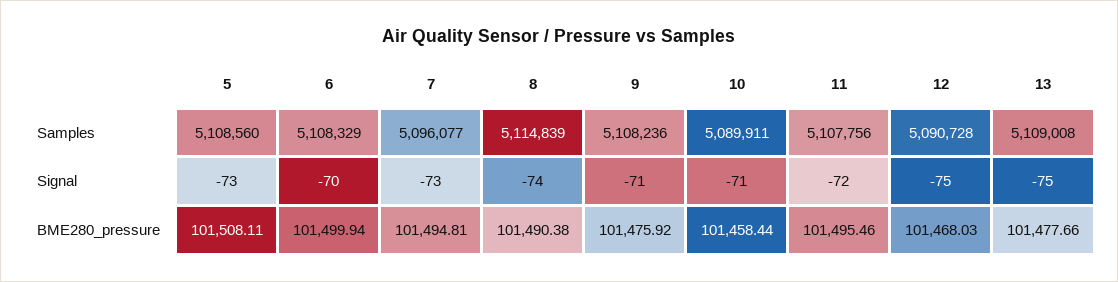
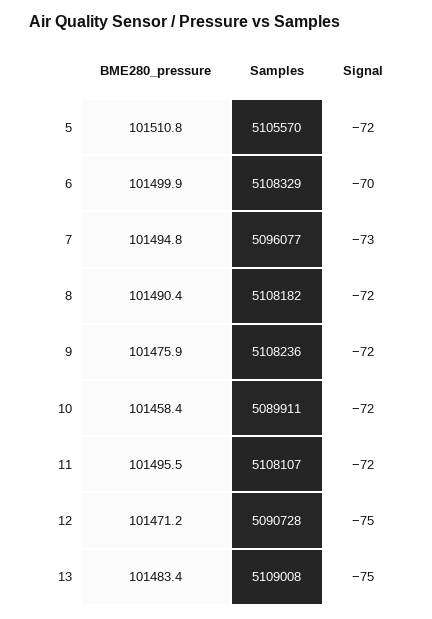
5, Samples: 5108560 -> 5105570
8, Samples: 5114839 -> 5108182
11, Samples: 5107756 -> 5108107
5, Signal: -73 -> -72
8, Signal: -74 -> -72
9, Signal: -71 -> -72
10, Signal: -71 -> -72
5, BME280_pressure: 101508.11 -> 101510.8
12, BME280_pressure: 101468.03 -> 101471.2
13, BME280_pressure: 101477.66 -> 101483.4

